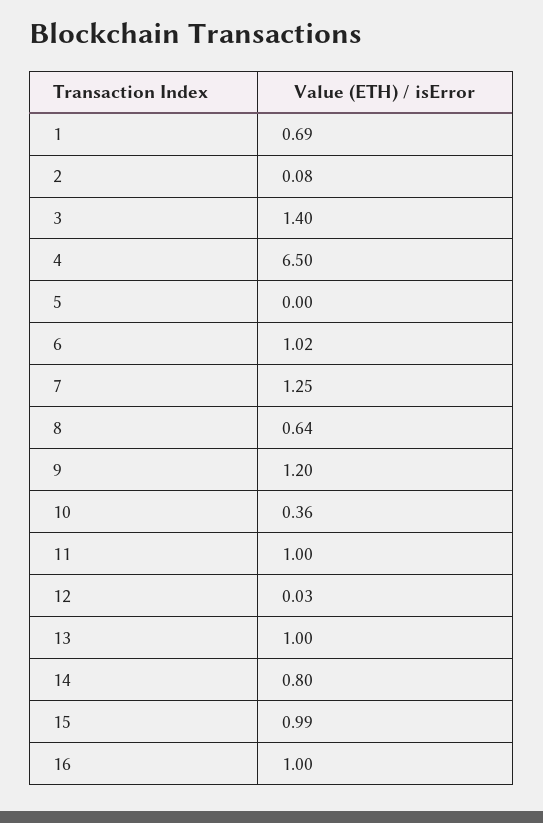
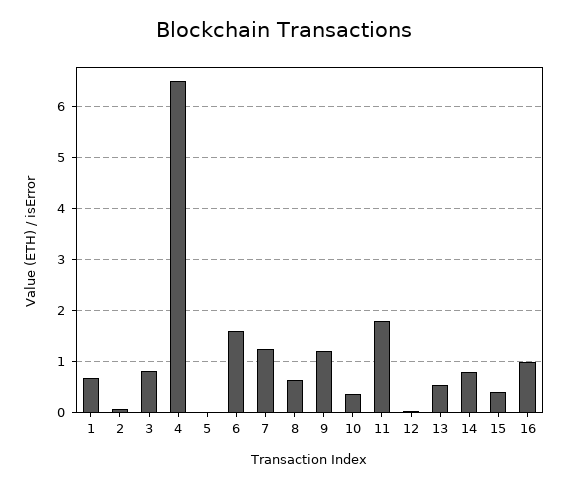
3: 1.4 -> 0.8
6: 1.02 -> 1.6
11: 1 -> 1.8
13: 1 -> 0.6
15: 0.99 -> 0.4

